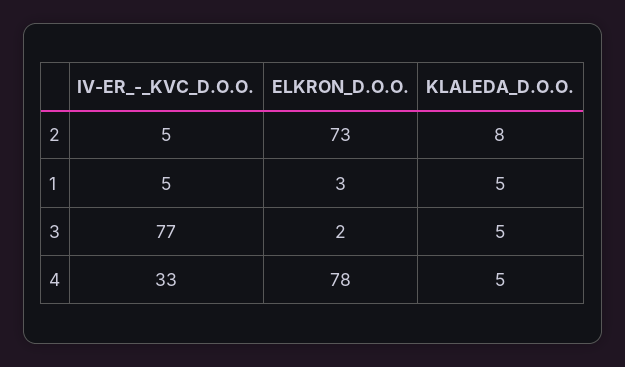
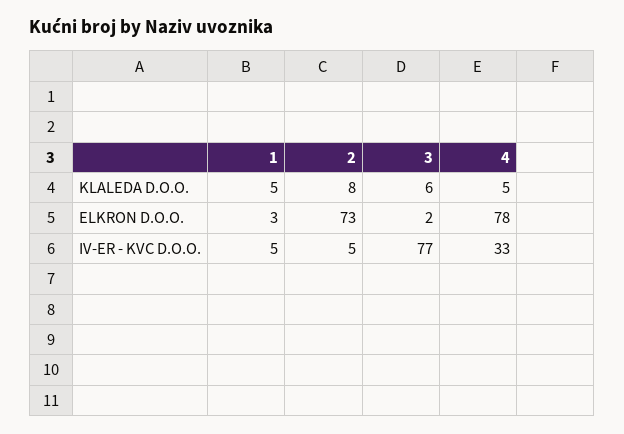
KLALEDA_D.O.O., 3: 5 -> 6

